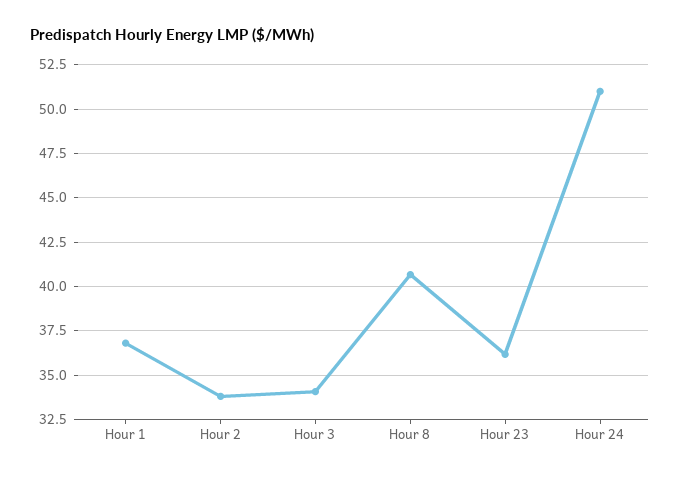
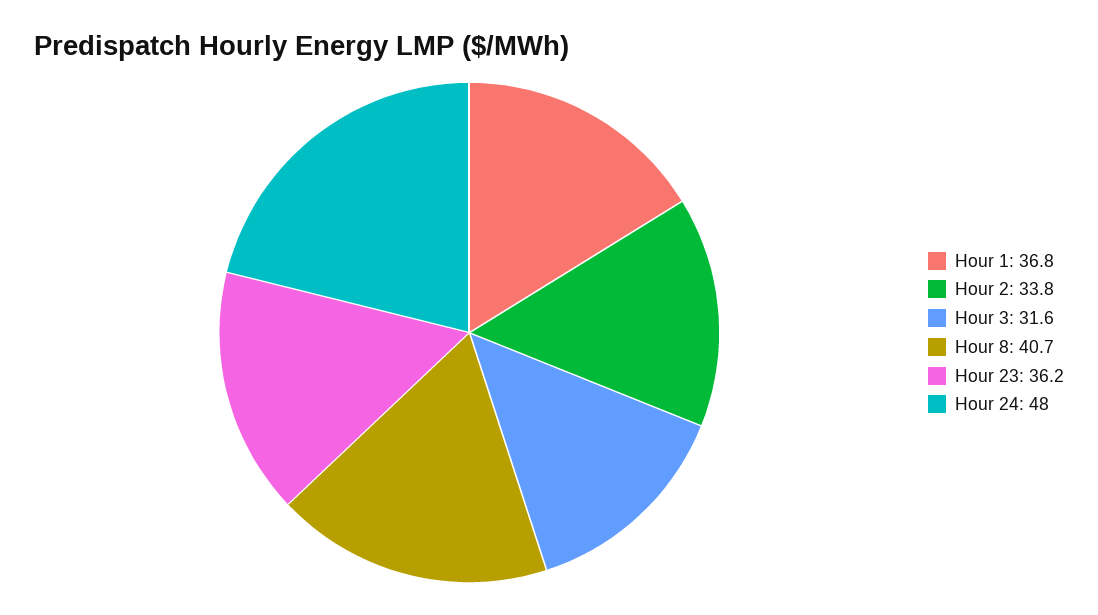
Hour 3: 34 -> 31.6
Hour 24: 51 -> 48

